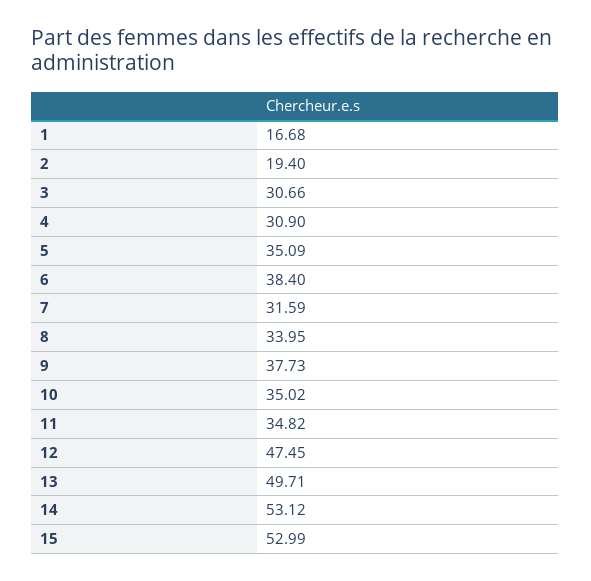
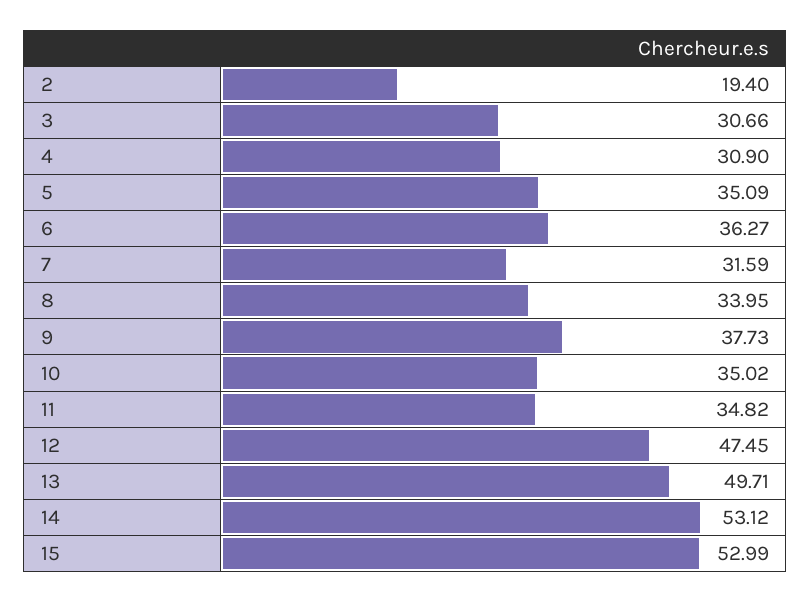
1: 16.68 -> none
6: 38.4 -> 36.27

